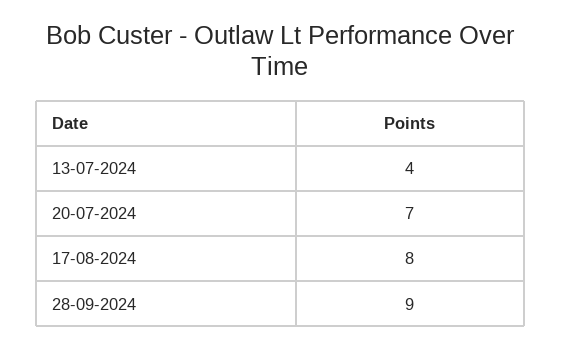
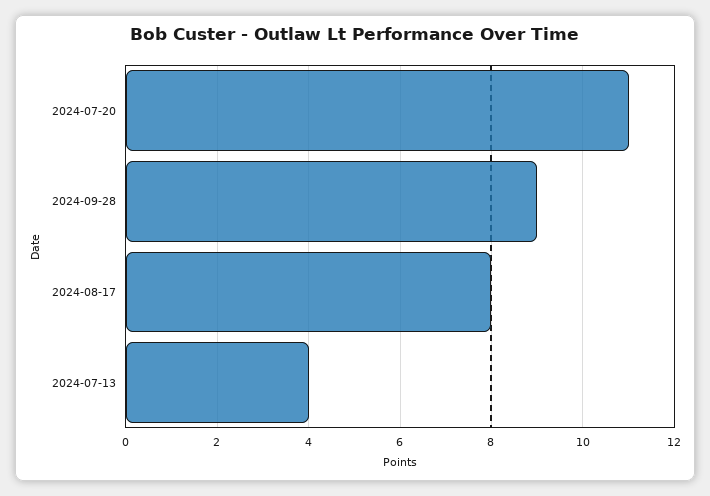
20-07-2024: 7 -> 11

